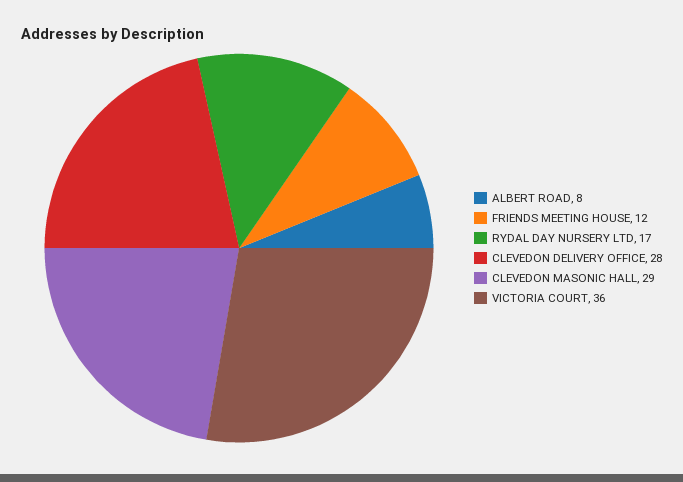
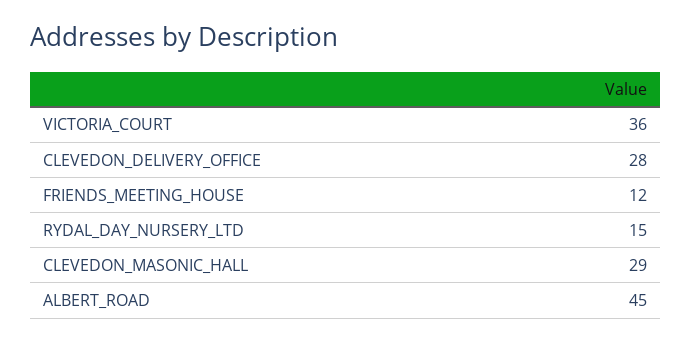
ALBERT ROAD: 8 -> 45
RYDAL DAY NURSERY LTD: 17 -> 15

